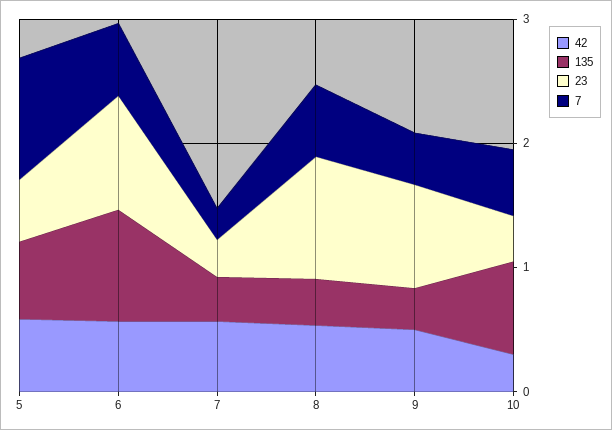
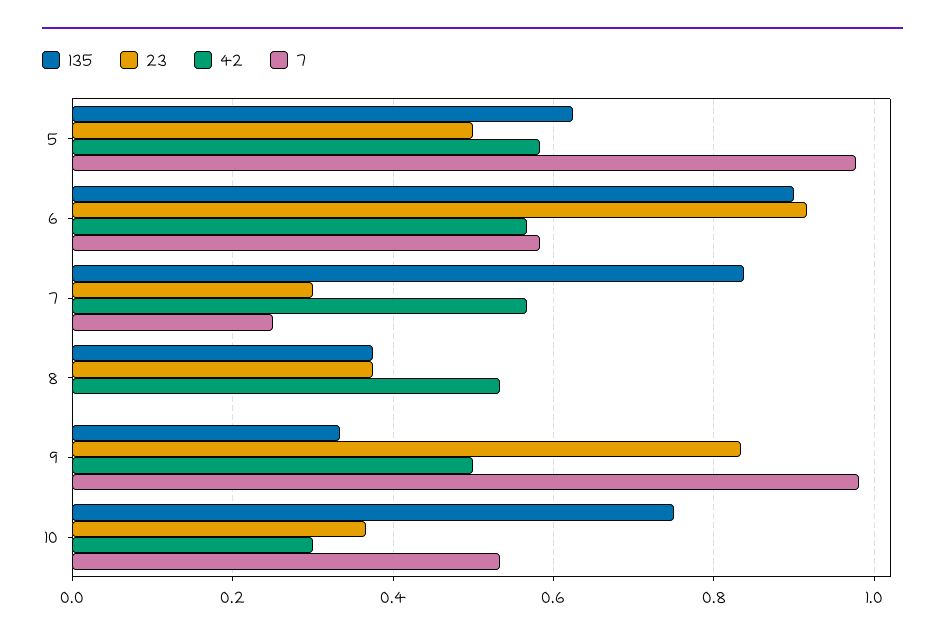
135, 7: 0.4 -> 0.84
23, 8: 1 -> 0.38
7, 8: 0.6 -> 0
7, 9: 0.4 -> 0.98

